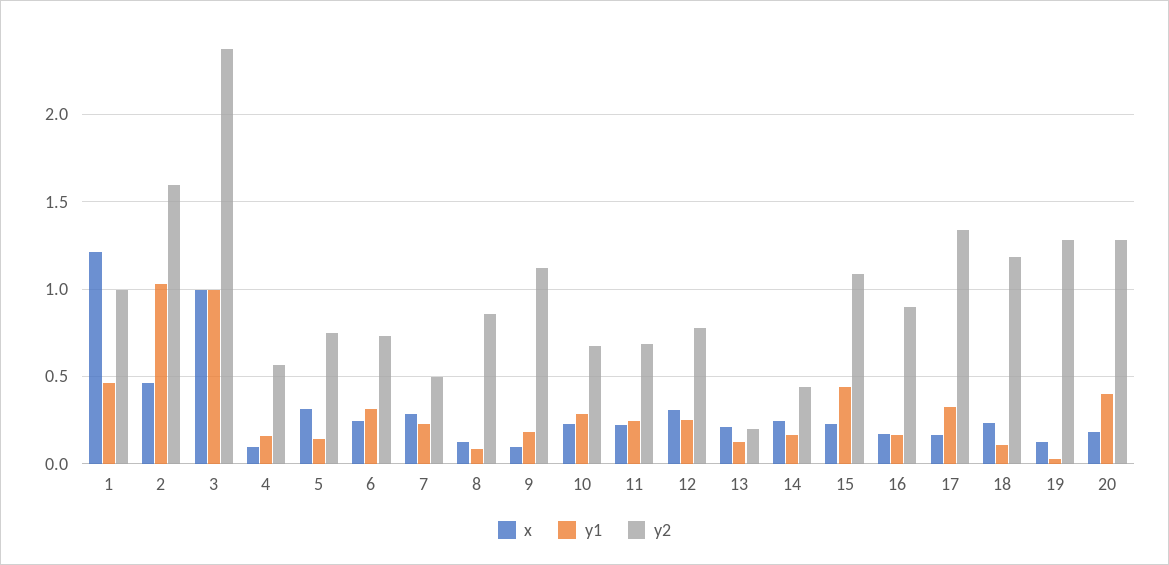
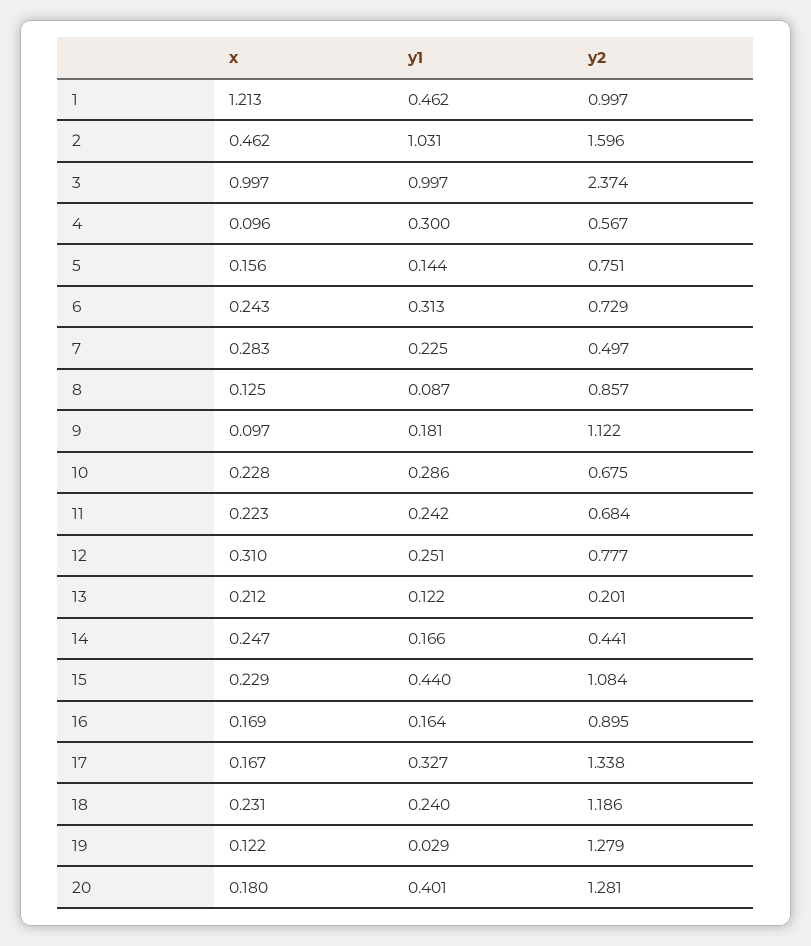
y1, 4: 0.15 -> 0.3
x, 5: 0.3 -> 0.156
y1, 18: 0.1 -> 0.24

